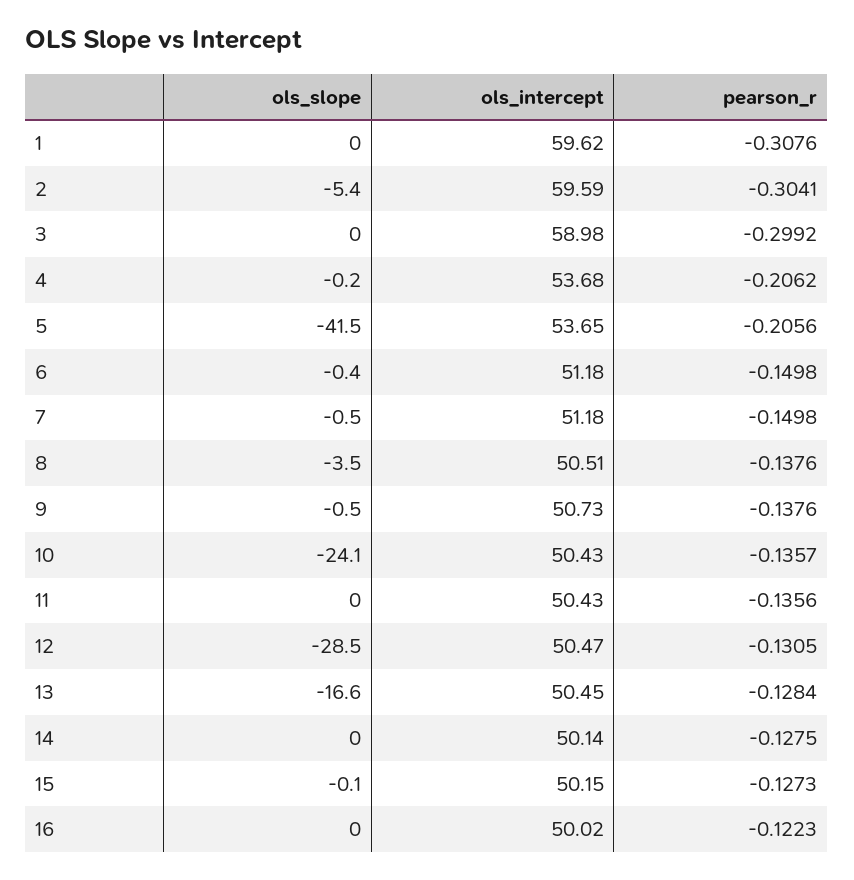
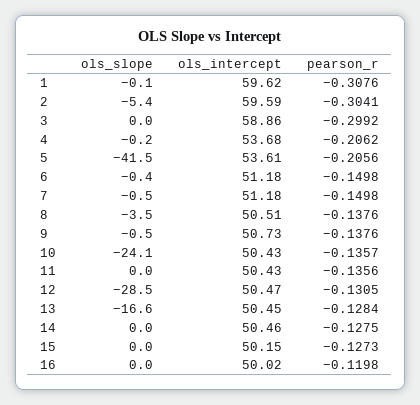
ols_slope, 1: 0 -> -0.1
ols_intercept, 3: 58.98 -> 58.86
ols_intercept, 5: 53.65 -> 53.61
ols_intercept, 14: 50.14 -> 50.46
ols_slope, 15: -0.1 -> 0
pearson_r, 16: -0.1223 -> -0.1198

